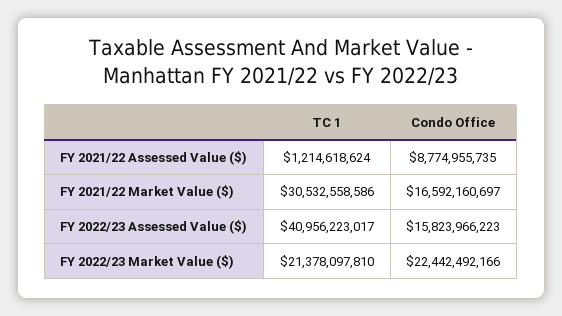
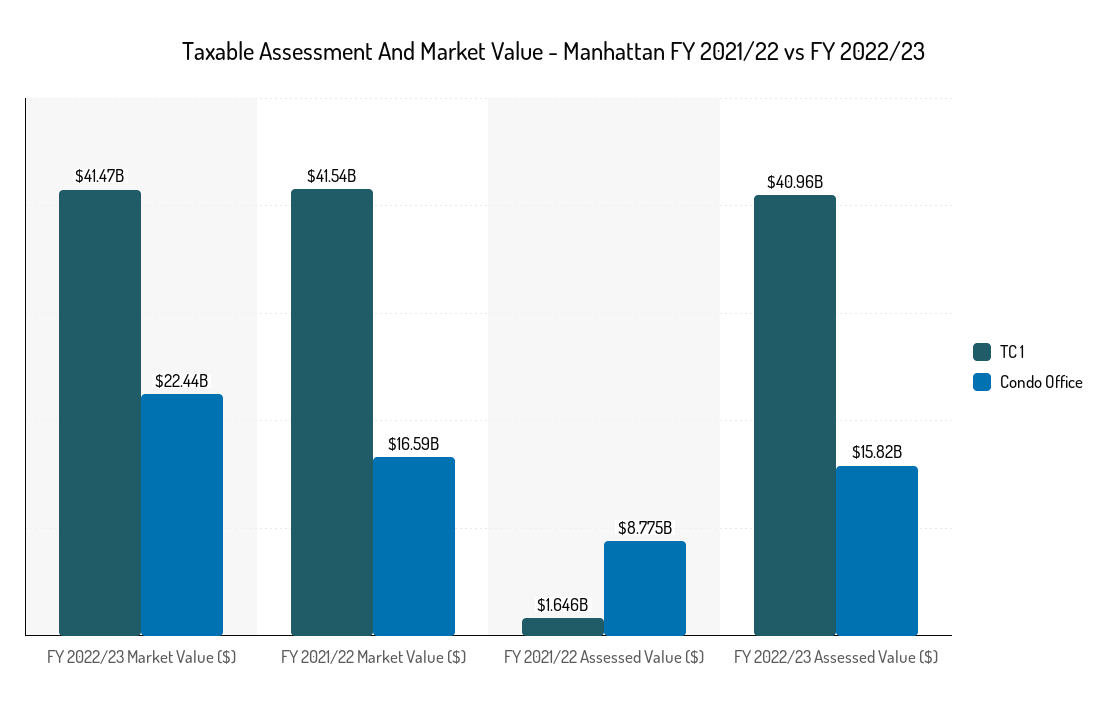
TC 1, FY 2021/22 Assessed Value ($): 1214618624 -> 1646000000
TC 1, FY 2021/22 Market Value ($): 30532558586 -> 41540000000
TC 1, FY 2022/23 Market Value ($): 21378097810 -> 41470000000

